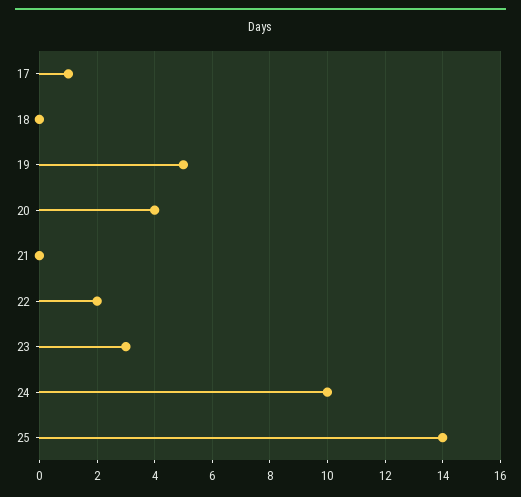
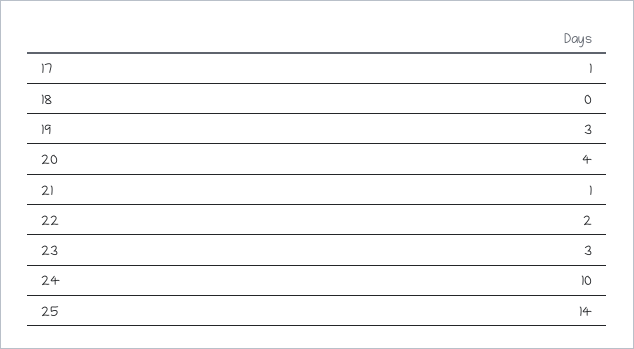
19: 5 -> 3
21: 0 -> 1

